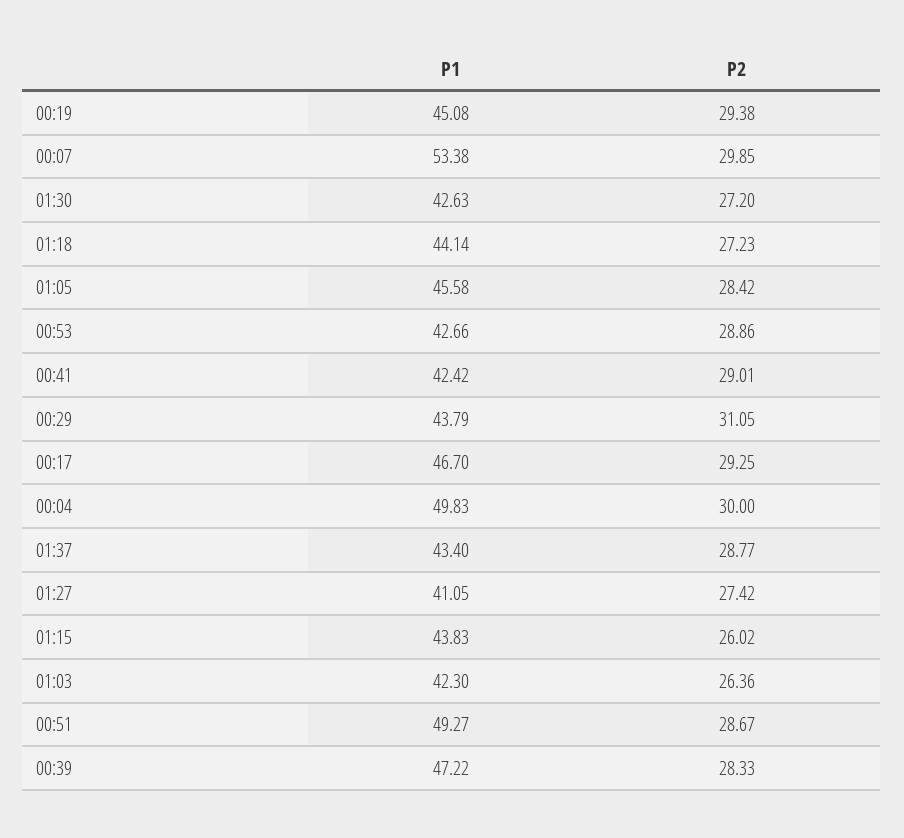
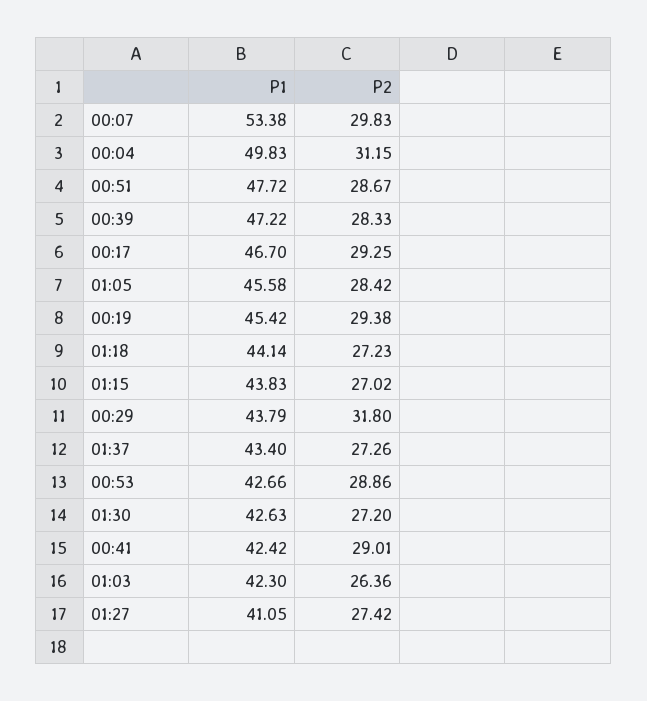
P1, 00:19: 45.08 -> 45.42
P2, 00:07: 29.85 -> 29.83
P2, 00:29: 31.05 -> 31.8
P2, 00:04: 30 -> 31.15
P2, 01:37: 28.77 -> 27.26
P2, 01:15: 26.02 -> 27.02
P1, 00:51: 49.27 -> 47.72

